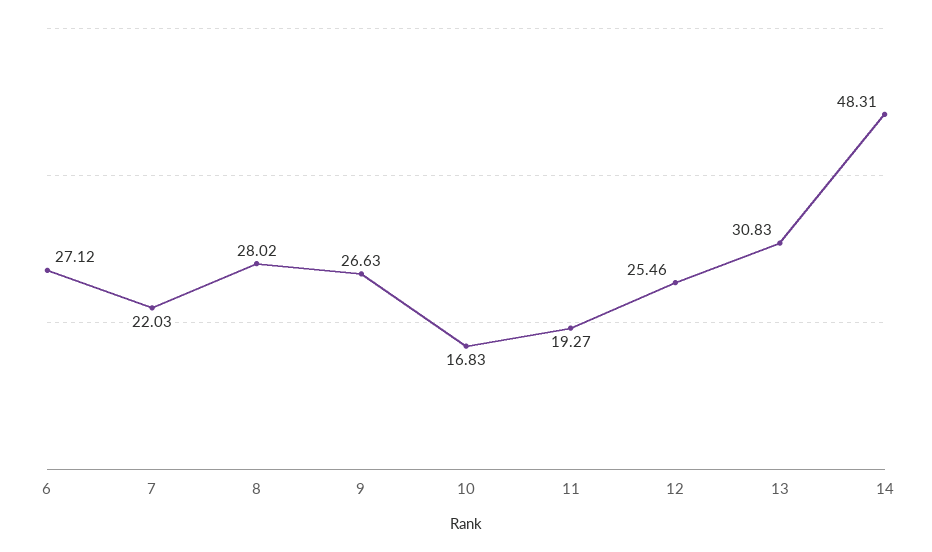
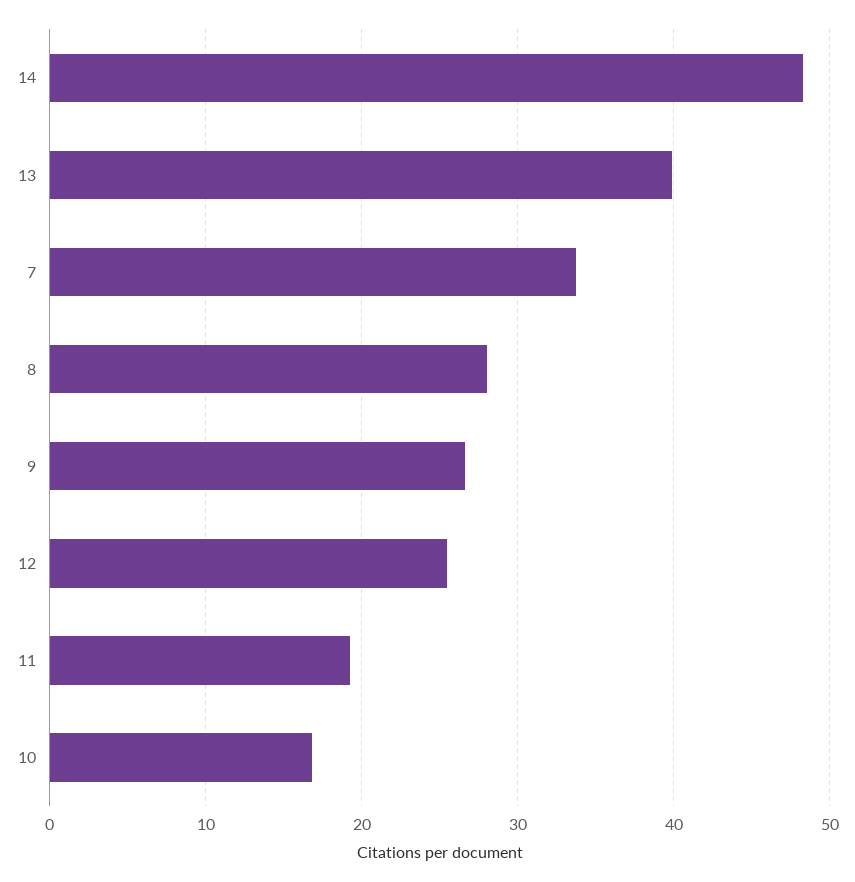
6: 27.12 -> none
7: 22.03 -> 34
13: 30.83 -> 40

